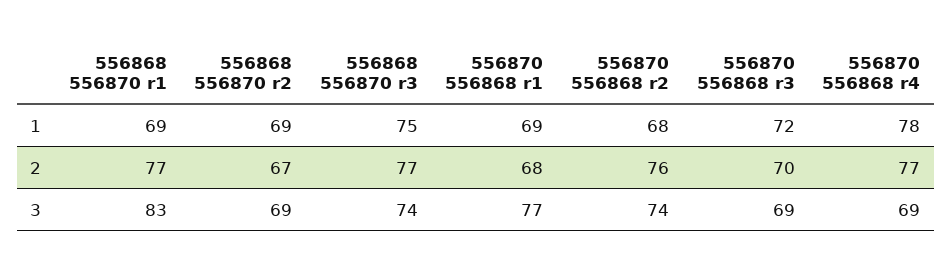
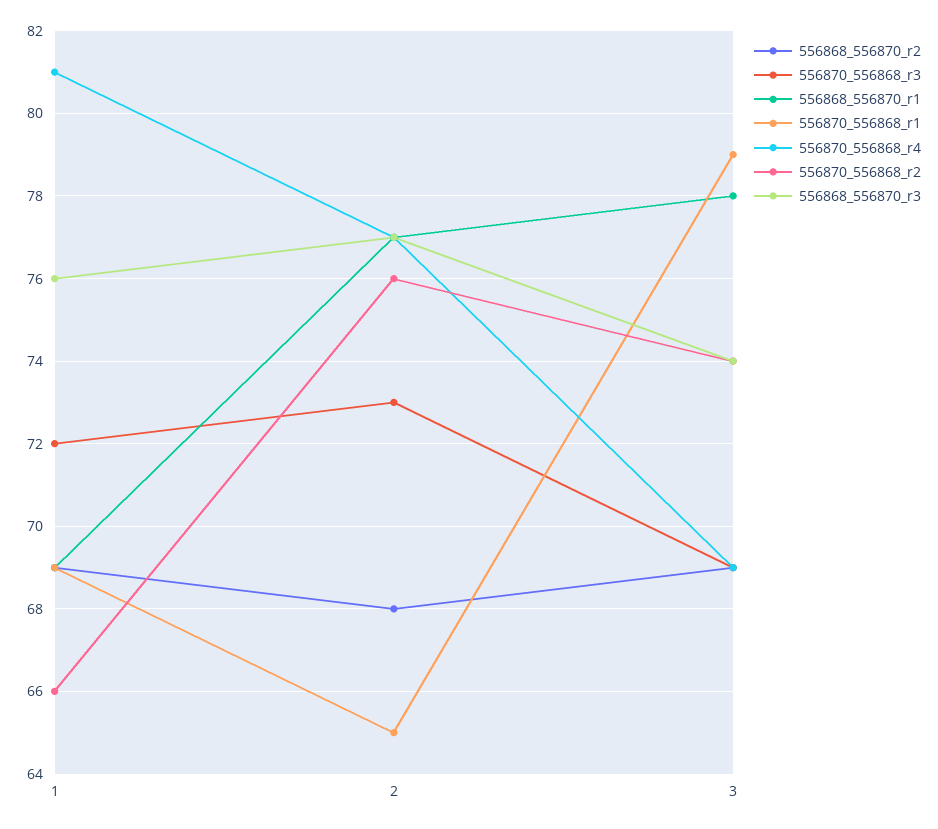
556868 556870 r3, 1: 75 -> 76
556870 556868 r2, 1: 68 -> 66
556870 556868 r4, 1: 78 -> 81
556868 556870 r2, 2: 67 -> 68
556870 556868 r1, 2: 68 -> 65
556870 556868 r3, 2: 70 -> 73
556868 556870 r1, 3: 83 -> 78
556870 556868 r1, 3: 77 -> 79

